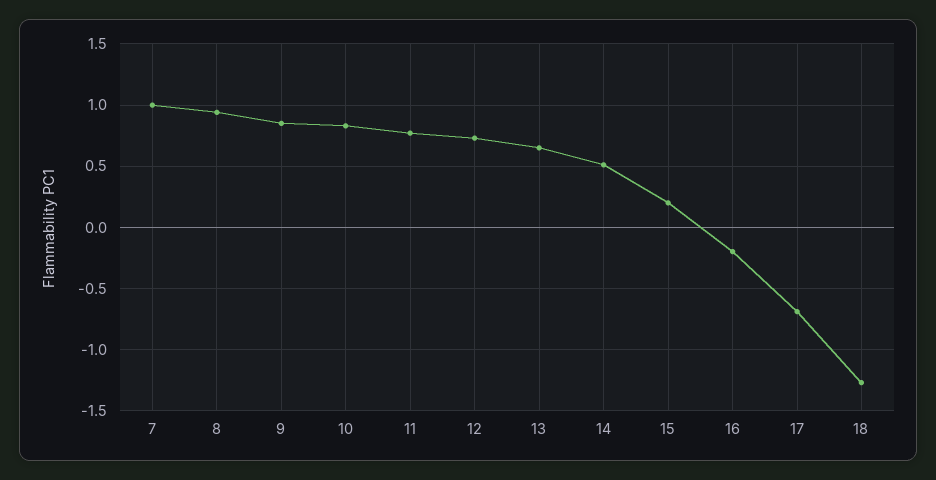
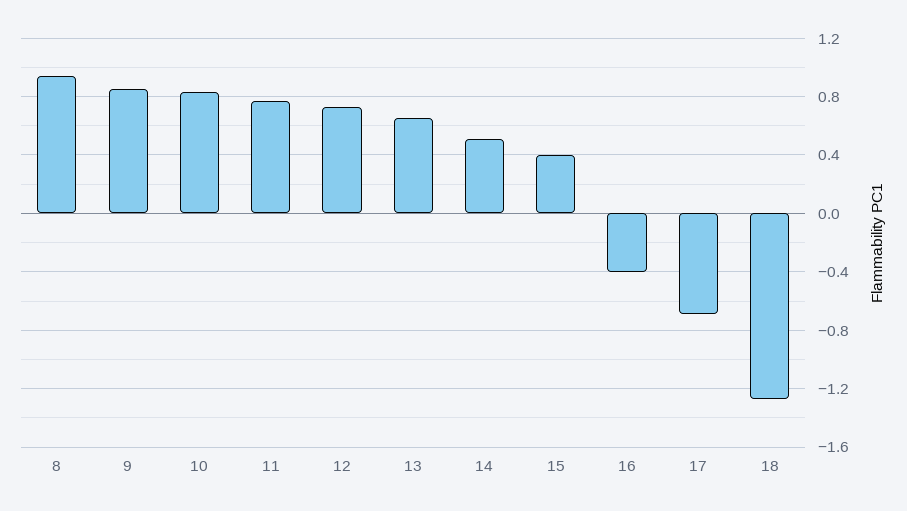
7: 1 -> none
15: 0.2 -> 0.4
16: -0.2 -> -0.4

